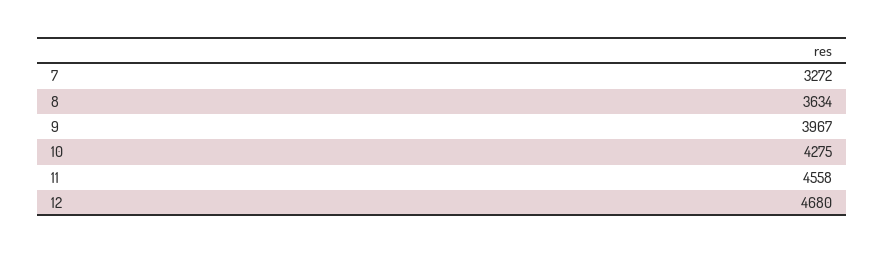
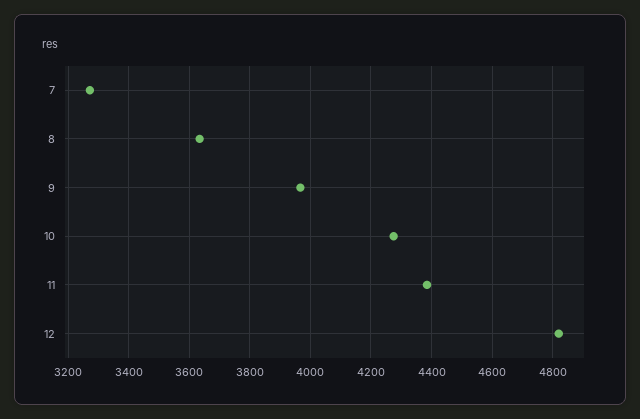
11: 4558 -> 4380
12: 4680 -> 4820

